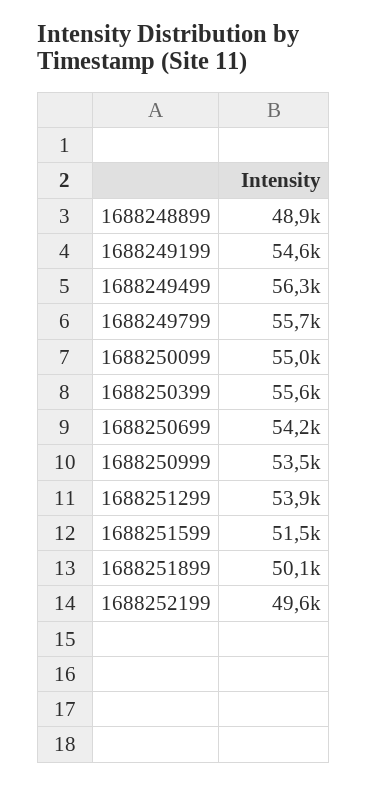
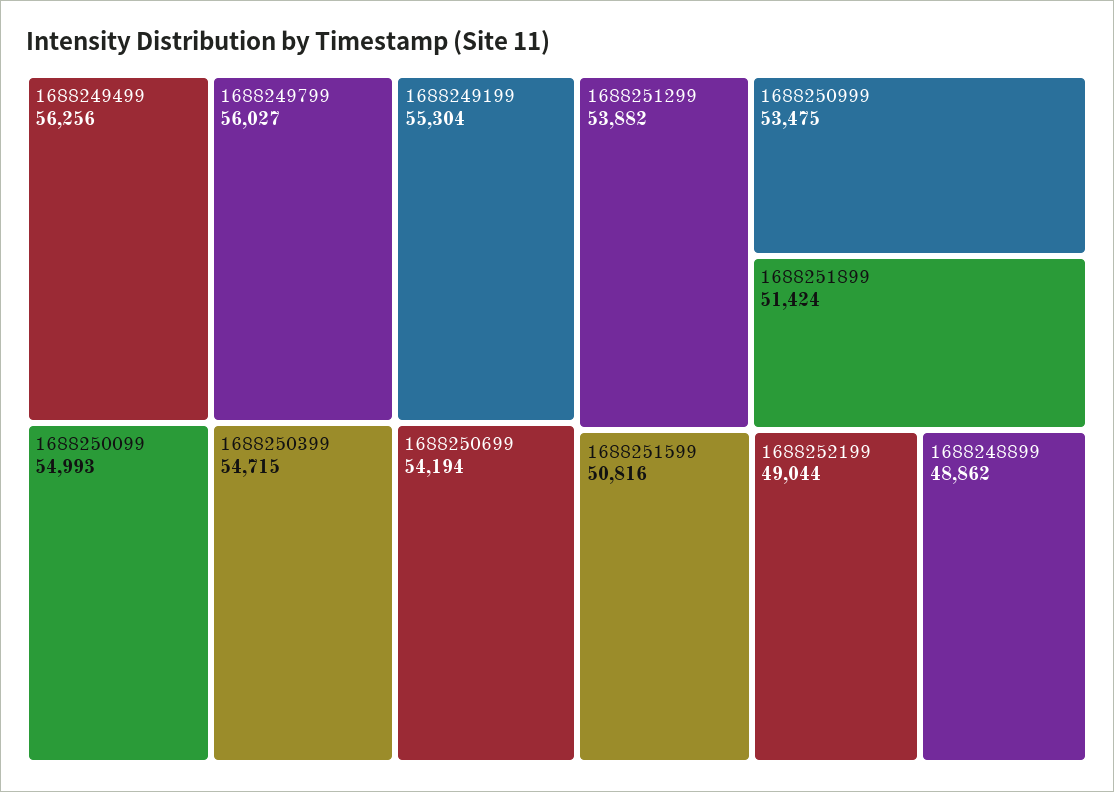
1688249199: 54600 -> 55304
1688249799: 55700 -> 56027
1688250399: 55600 -> 54715
1688251599: 51500 -> 50816
1688251899: 50100 -> 51424
1688252199: 49600 -> 49044

